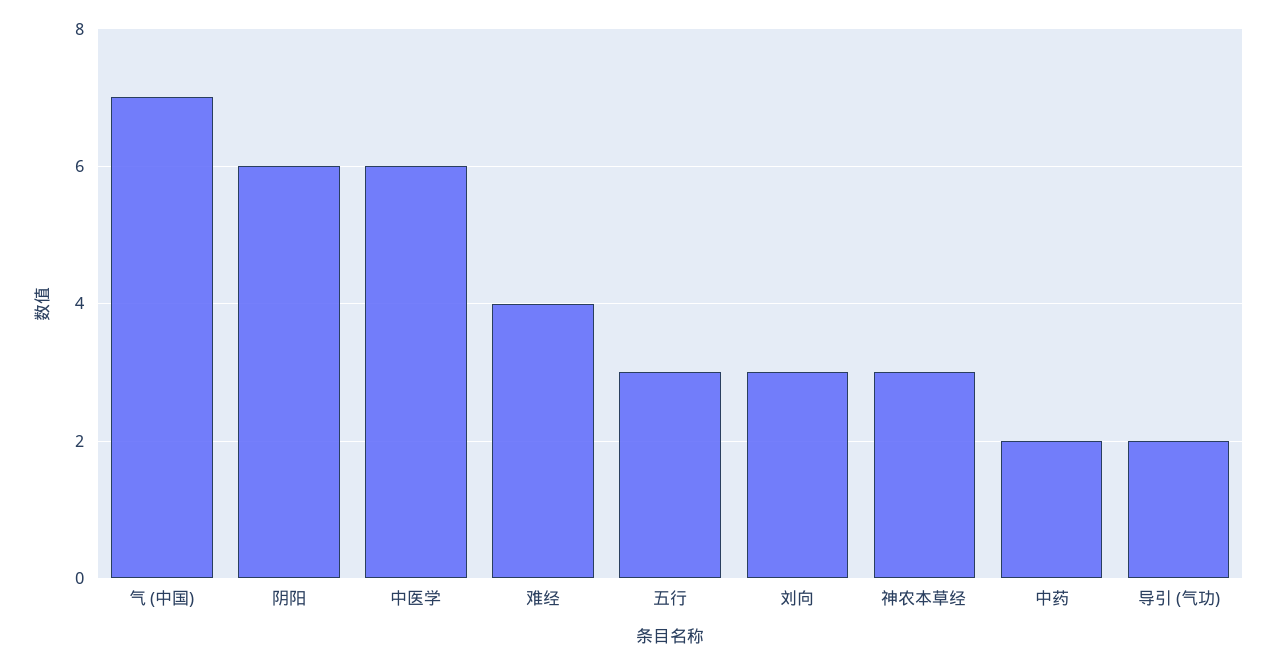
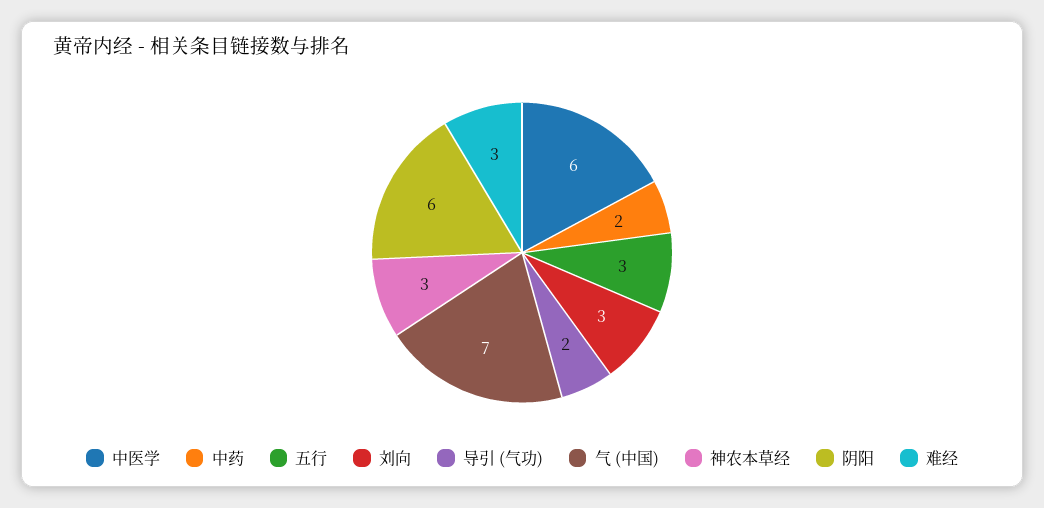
难经: 4 -> 3

